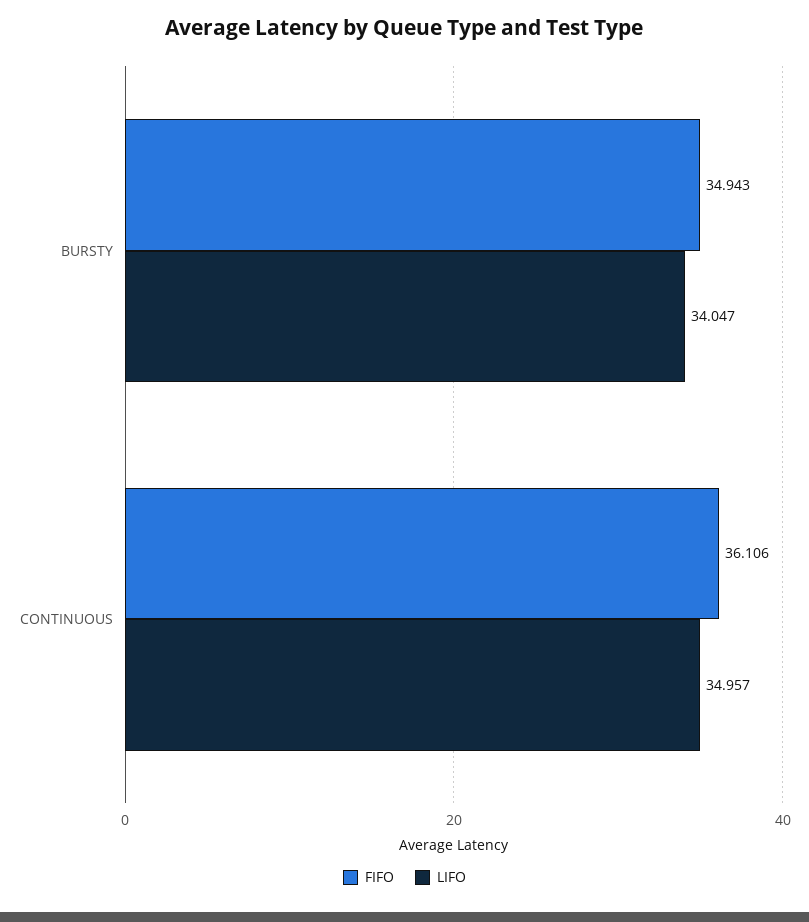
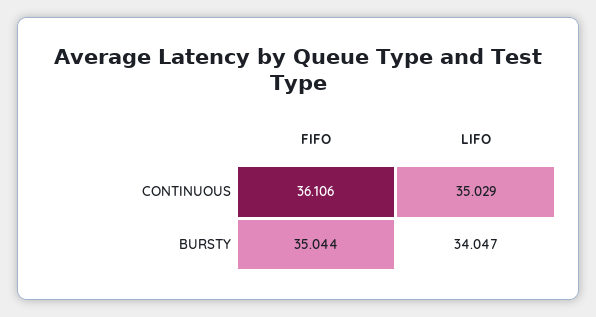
FIFO, BURSTY: 34.943 -> 35.044
LIFO, CONTINUOUS: 34.957 -> 35.029

